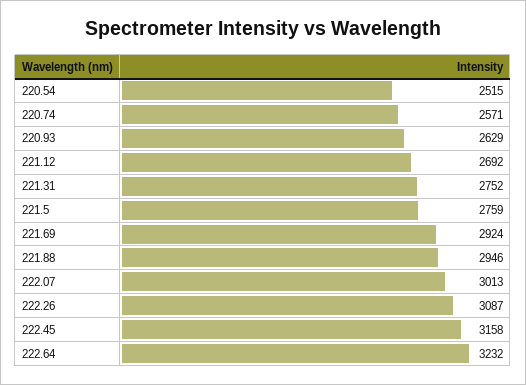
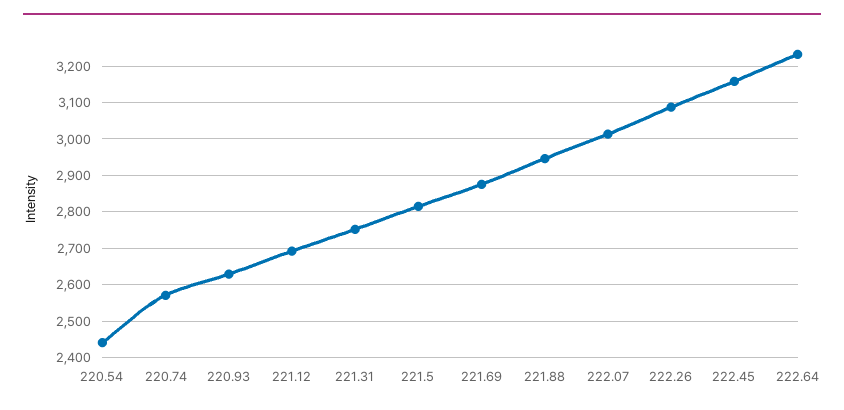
220.54: 2515 -> 2440
221.5: 2759 -> 2820
221.69: 2924 -> 2880

